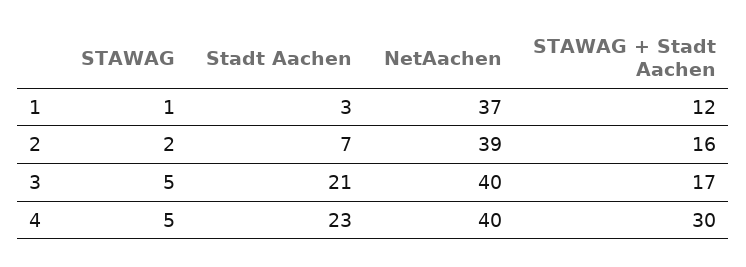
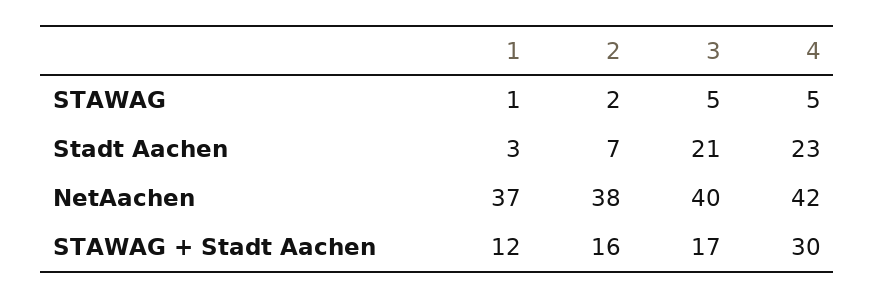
NetAachen, 2: 39 -> 38
NetAachen, 4: 40 -> 42

